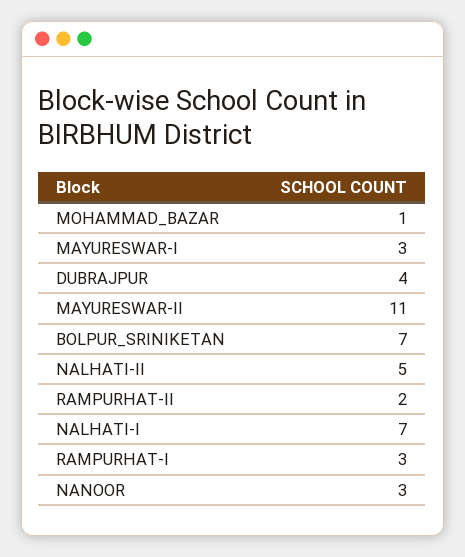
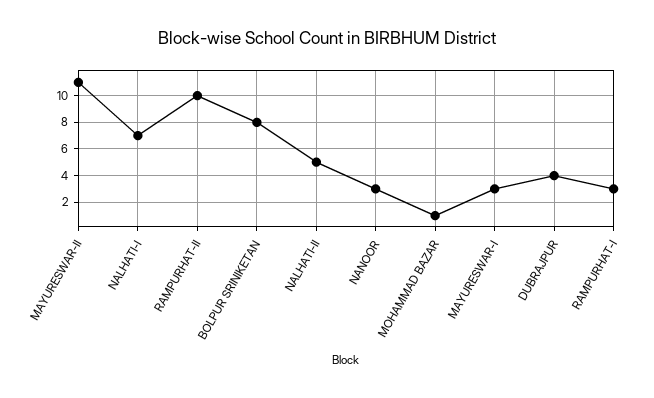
BOLPUR_SRINIKETAN: 7 -> 8
RAMPURHAT-II: 2 -> 10

